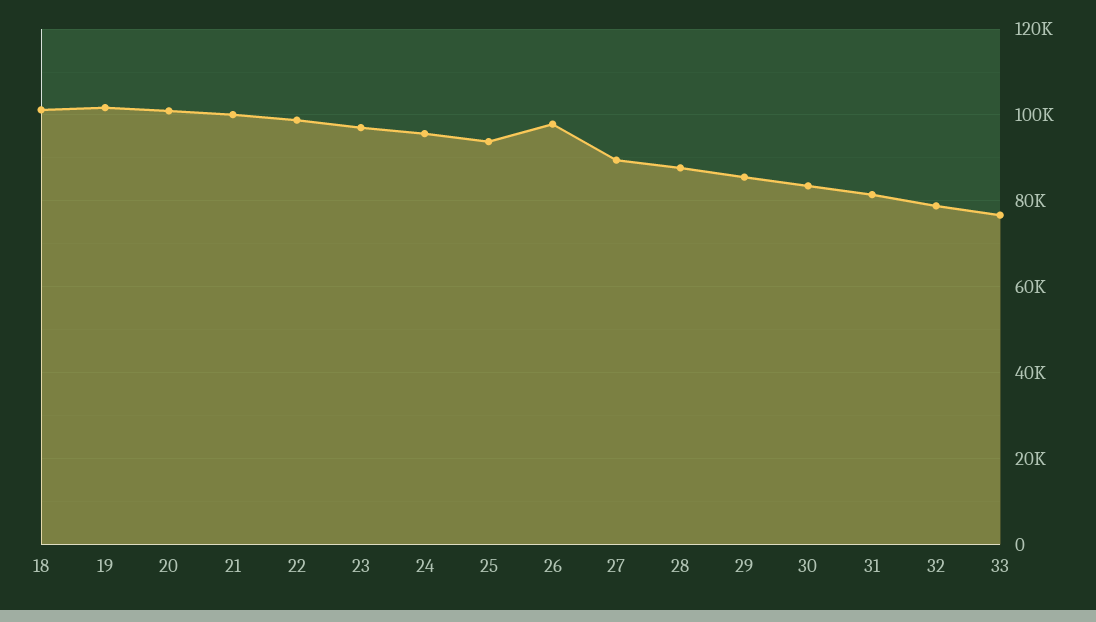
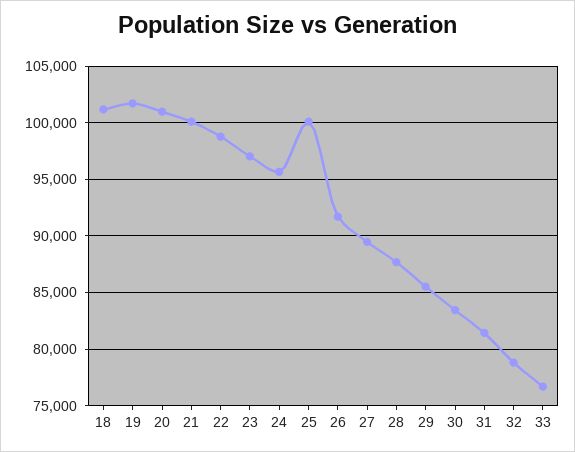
25: 94000 -> 100000
26: 98000 -> 92000

